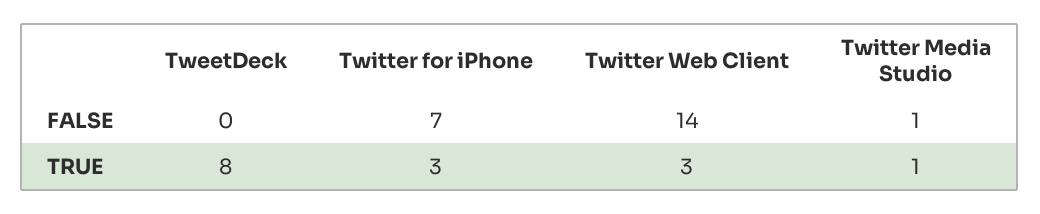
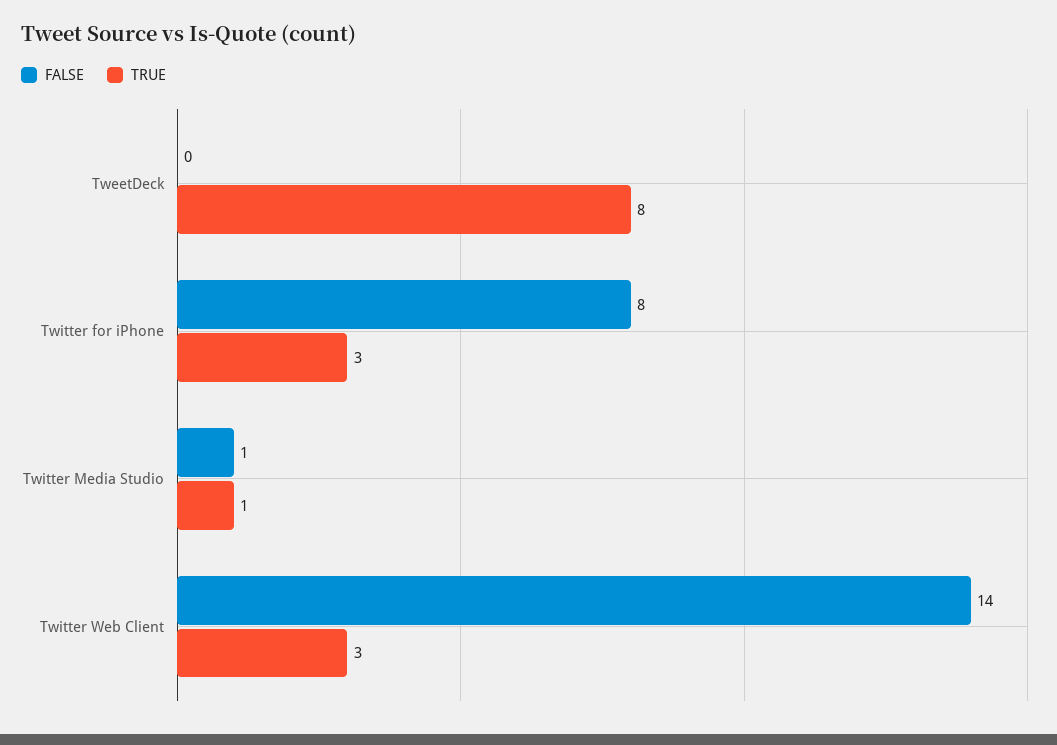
FALSE, Twitter for iPhone: 7 -> 8

